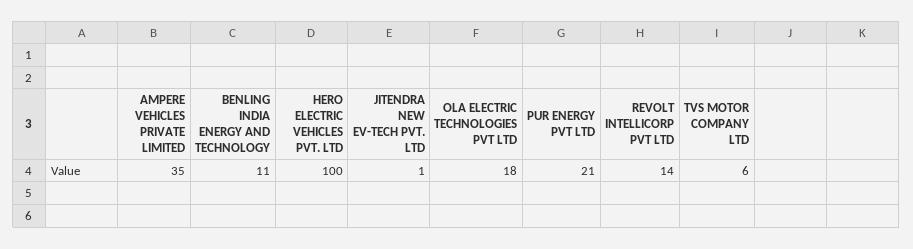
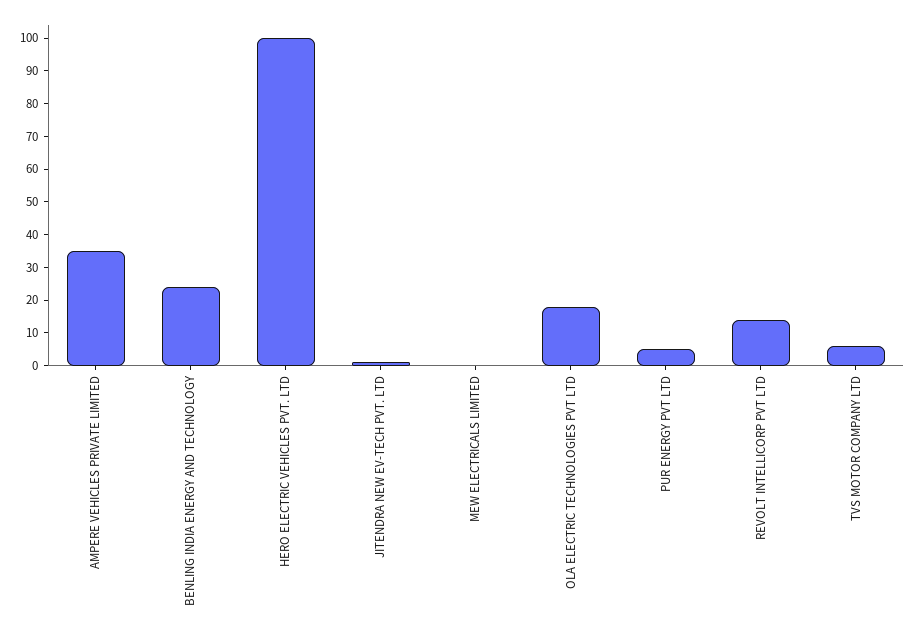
BENLING INDIA ENERGY AND TECHNOLOGY: 11 -> 25
PUR ENERGY PVT LTD: 21 -> 5
MEW ELECTRICALS LIMITED: none -> 0

